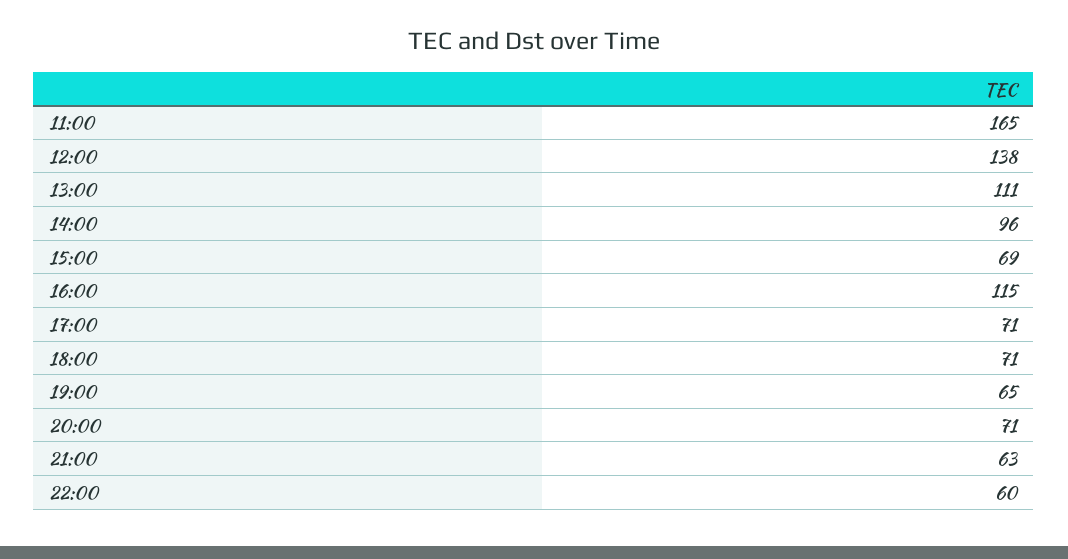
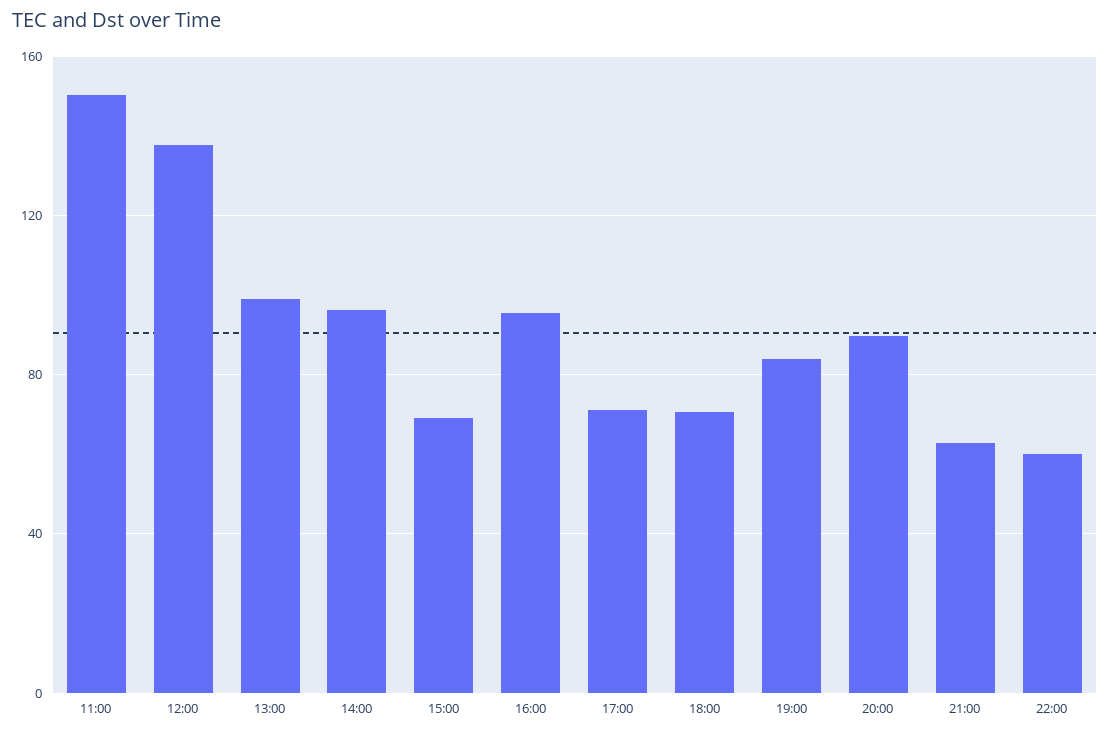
11:00: 165 -> 150
13:00: 111 -> 100
16:00: 115 -> 95
19:00: 65 -> 85
20:00: 71 -> 90

